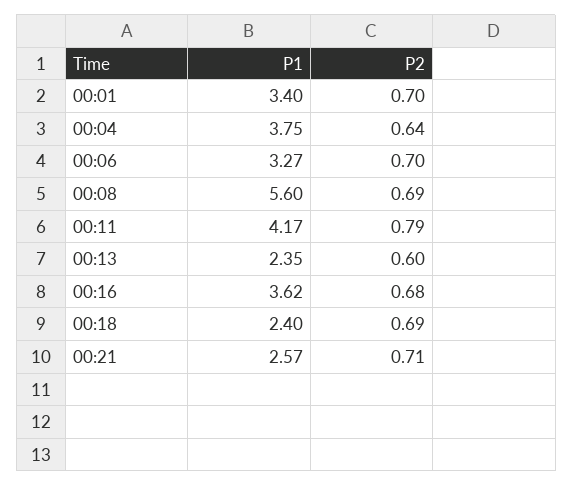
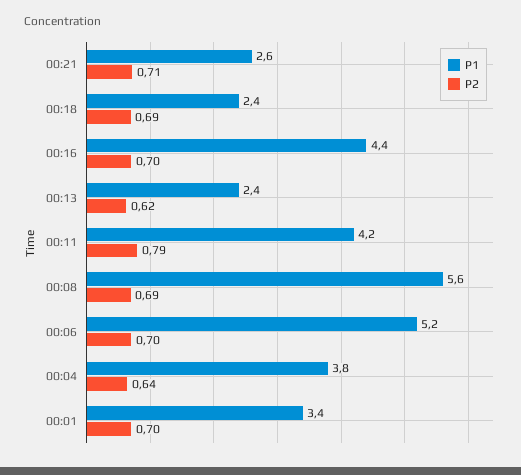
P1, 00:06: 3.27 -> 5.2
P2, 00:13: 0.6 -> 0.62
P1, 00:16: 3.62 -> 4.4
P2, 00:16: 0.68 -> 0.7

